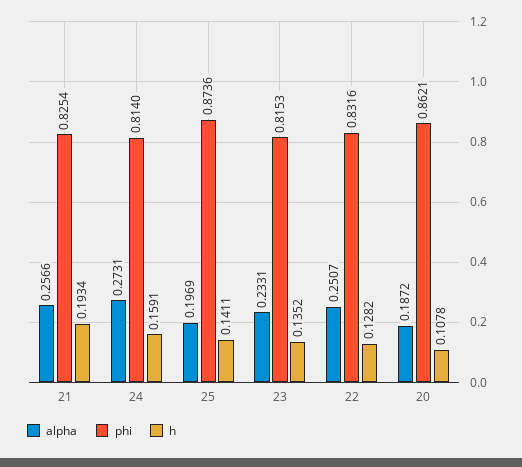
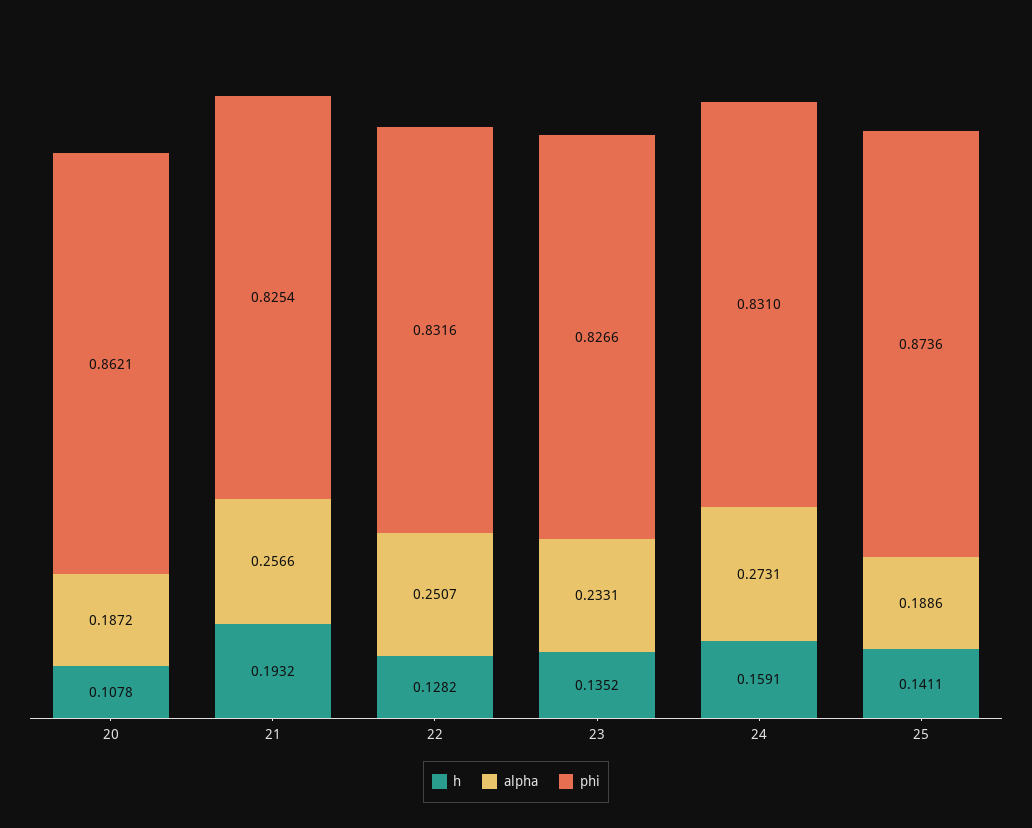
h, 21: 0.1934 -> 0.1932
phi, 24: 0.814 -> 0.831
alpha, 25: 0.1969 -> 0.1886
phi, 23: 0.8153 -> 0.8266

